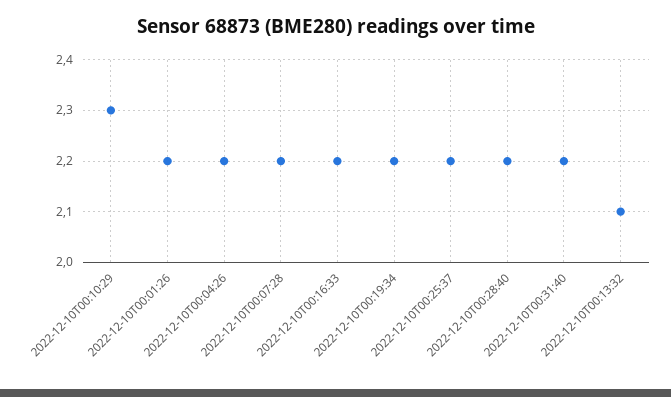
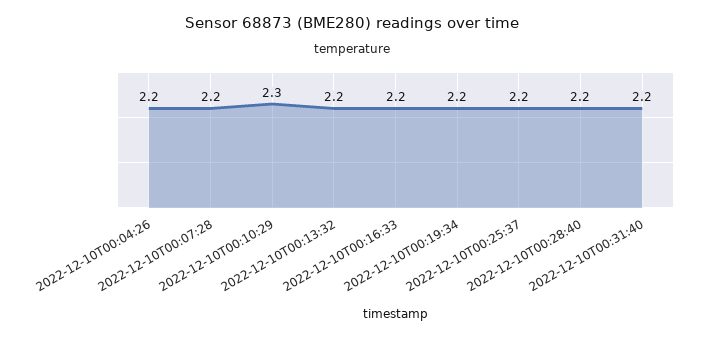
2022-12-10T00:01:26: 2.2 -> none
2022-12-10T00:13:32: 2.1 -> 2.2

